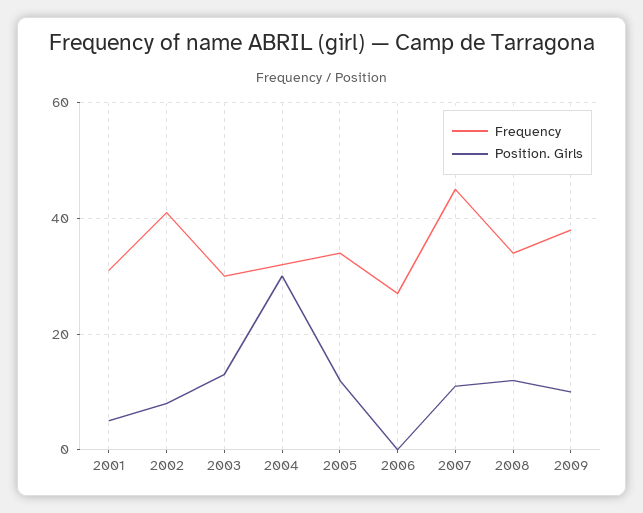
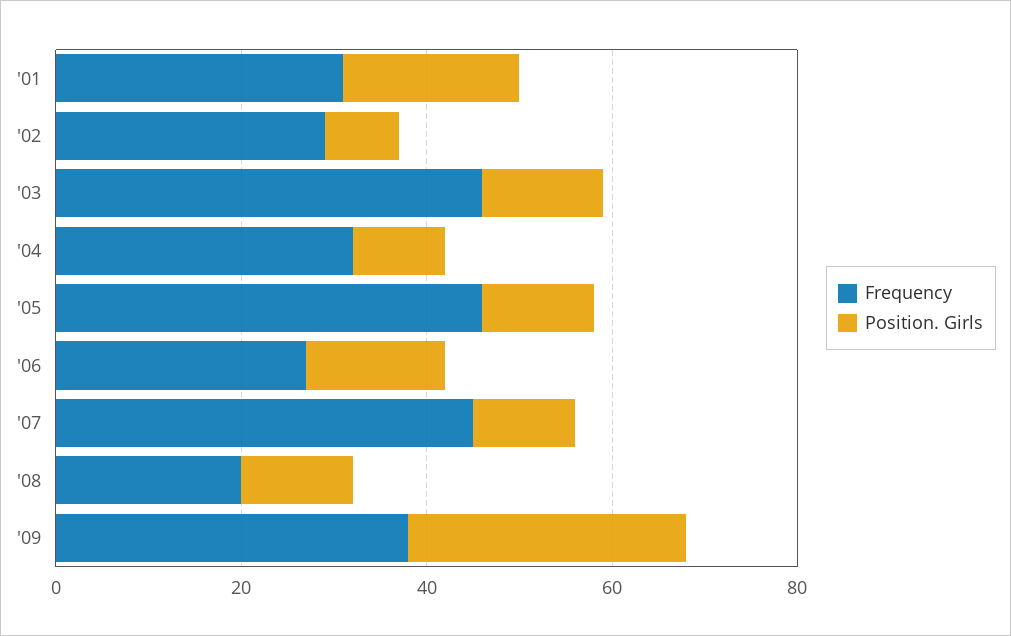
Position. Girls, 2001: 5 -> 20
Frequency, 2002: 40 -> 30
Frequency, 2003: 30 -> 45
Position. Girls, 2004: 30 -> 10
Frequency, 2005: 35 -> 45
Position. Girls, 2006: 0 -> 15
Frequency, 2008: 35 -> 20
Position. Girls, 2009: 10 -> 30

